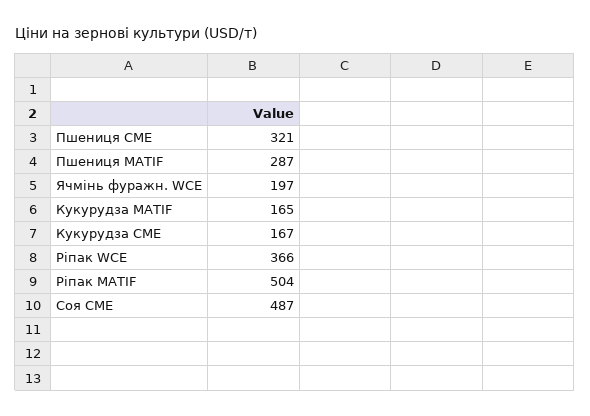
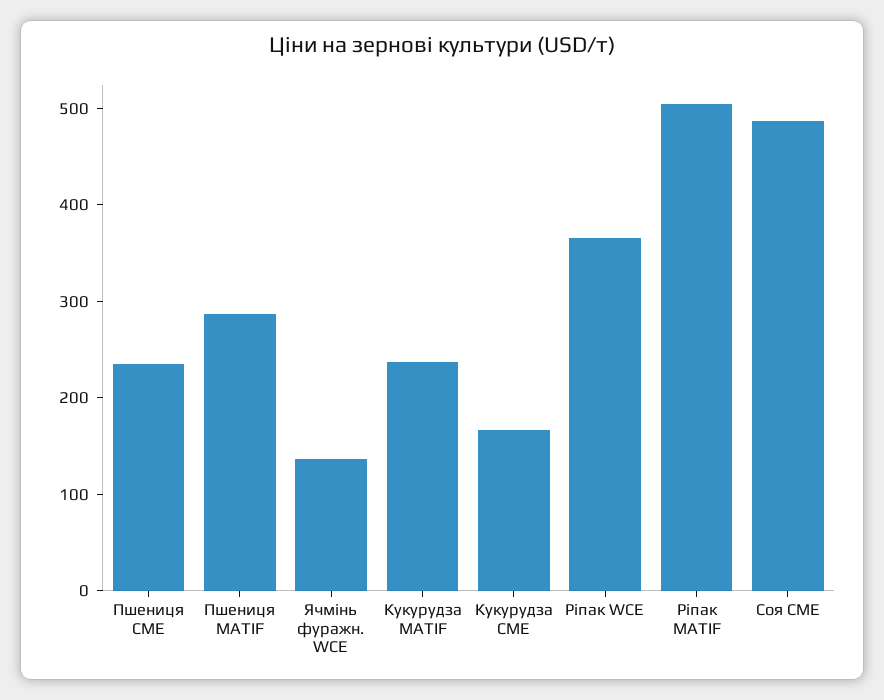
Пшениця CME: 321 -> 240
Ячмінь фуражн. WCE: 197 -> 140
Кукурудза MATIF: 165 -> 240

